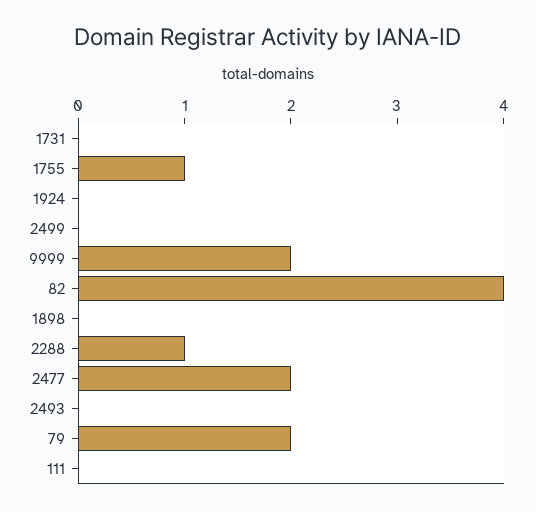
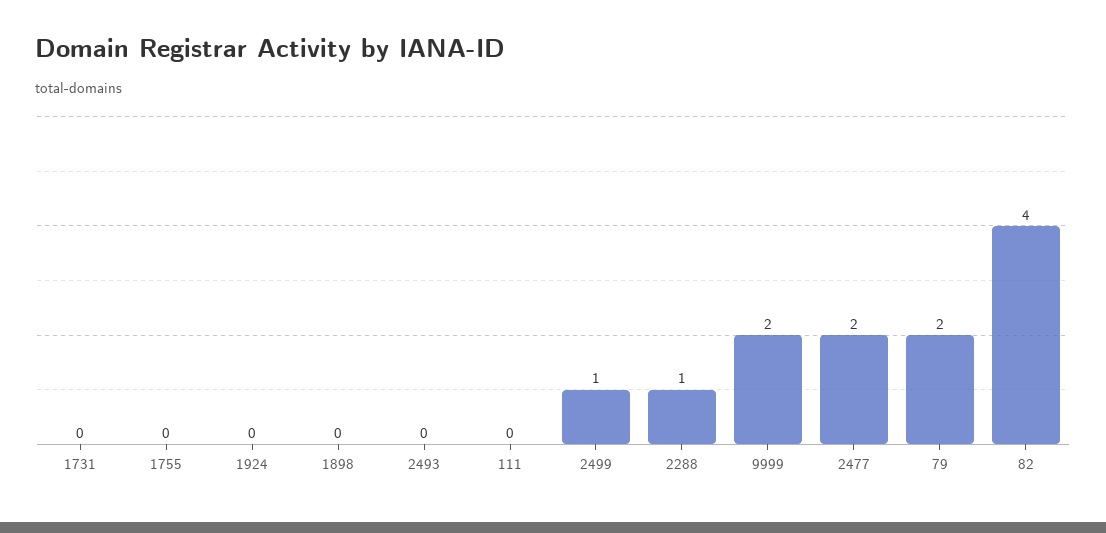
1755: 1 -> 0
2499: 0 -> 1

